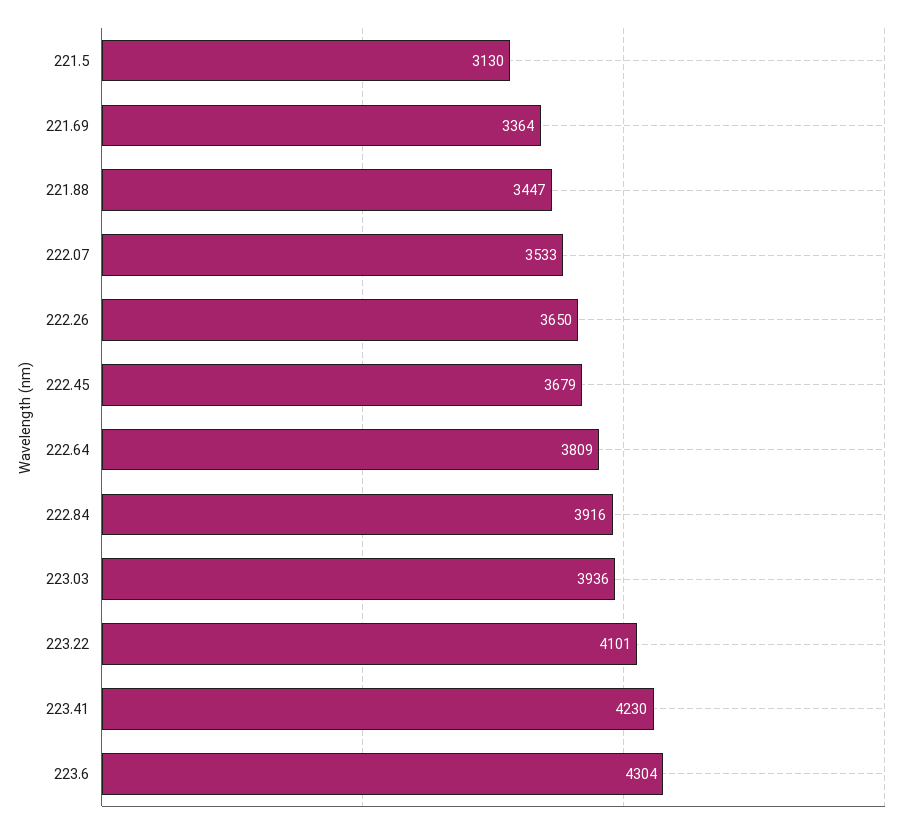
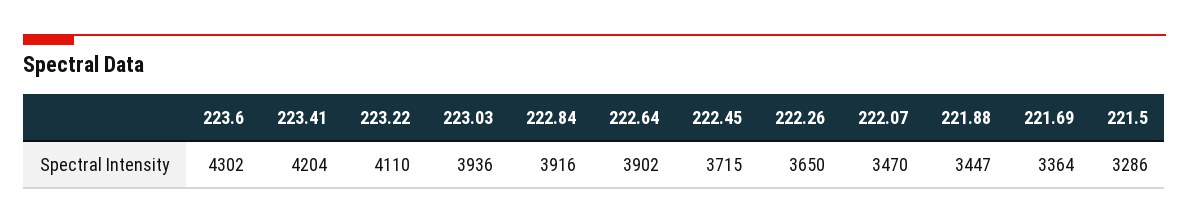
221.5: 3130 -> 3286
222.07: 3533 -> 3470
222.45: 3679 -> 3715
222.64: 3809 -> 3902
223.22: 4101 -> 4110
223.41: 4230 -> 4204
223.6: 4304 -> 4302

